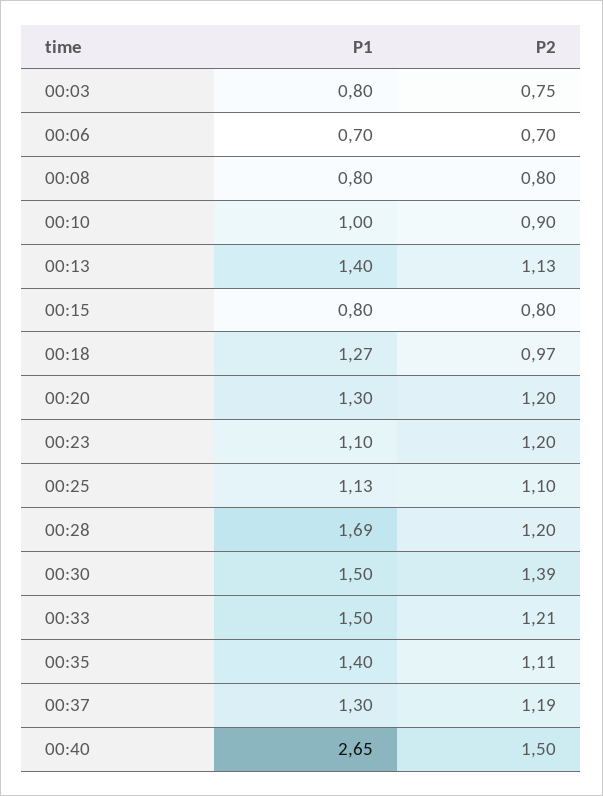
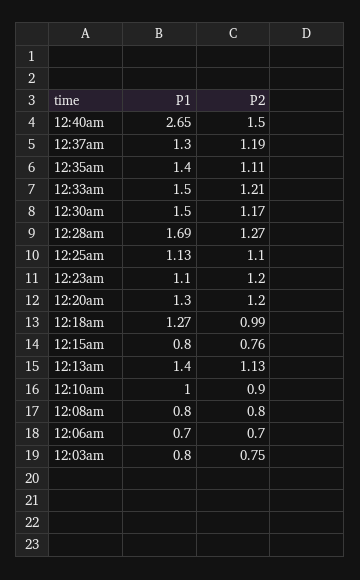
P2, 00:15: 0.8 -> 0.76
P2, 00:18: 0.97 -> 0.99
P2, 00:28: 1.2 -> 1.27
P2, 00:30: 1.39 -> 1.17

